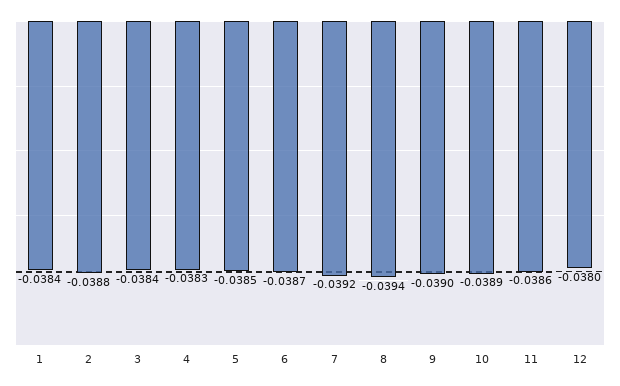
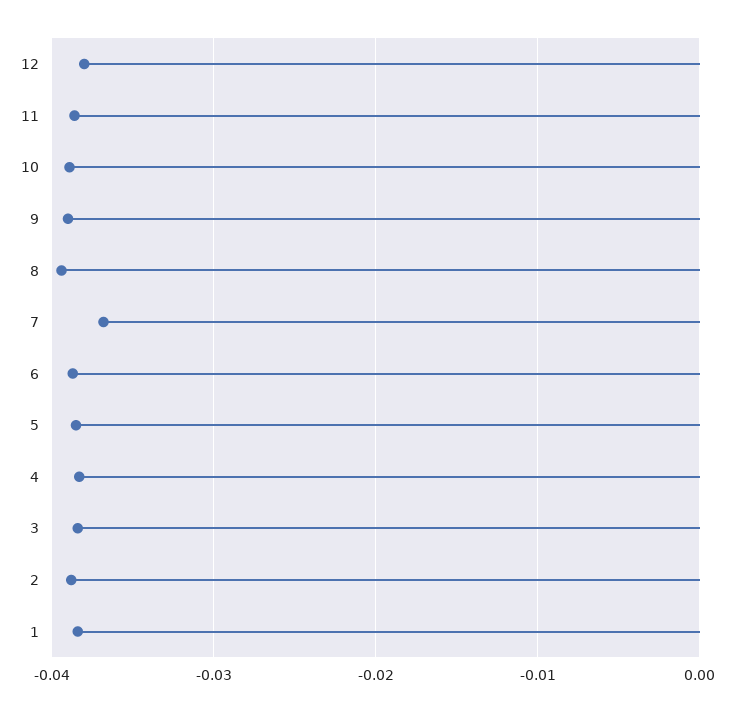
7: -0.0392 -> -0.037

